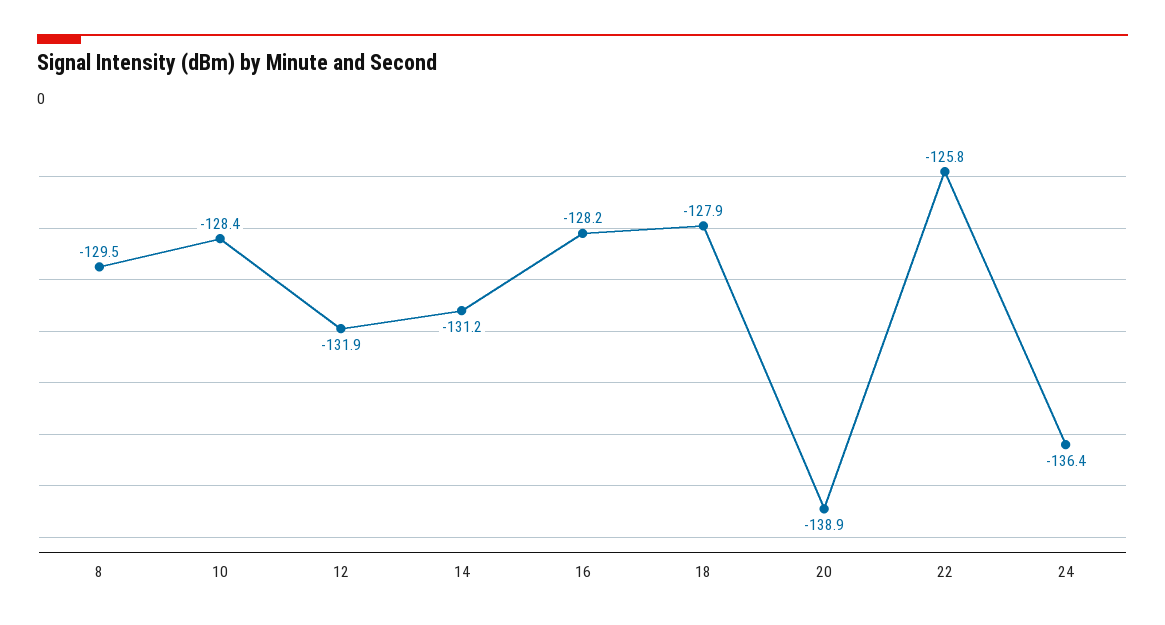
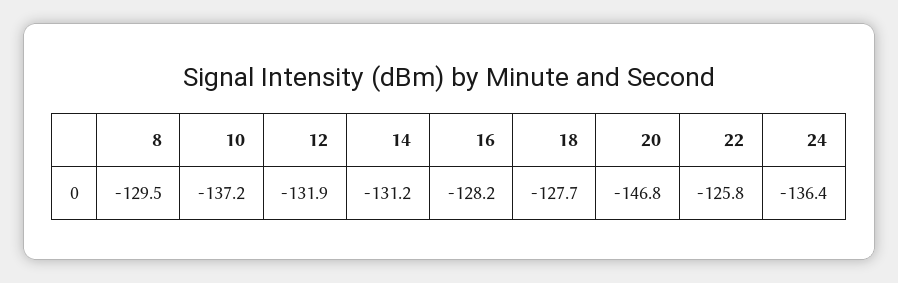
10: -128.4 -> -137.2
18: -127.9 -> -127.7
20: -138.9 -> -146.8

